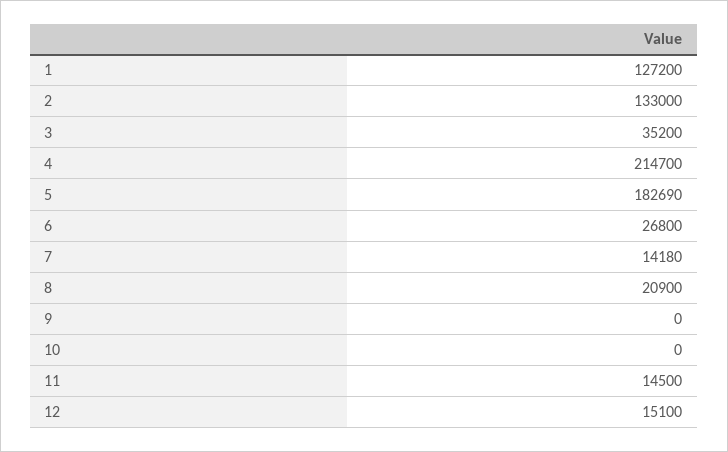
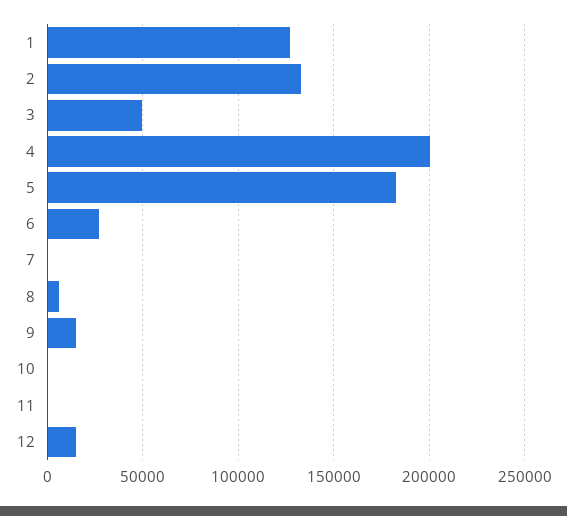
3: 35200 -> 50000
4: 214700 -> 200000
7: 14180 -> 0
8: 20900 -> 5000
9: 0 -> 15000
11: 14500 -> 0

